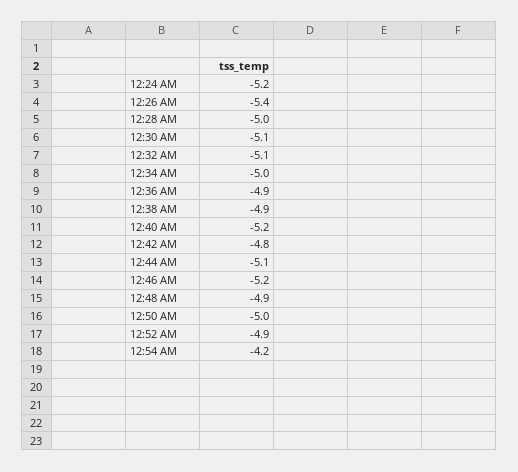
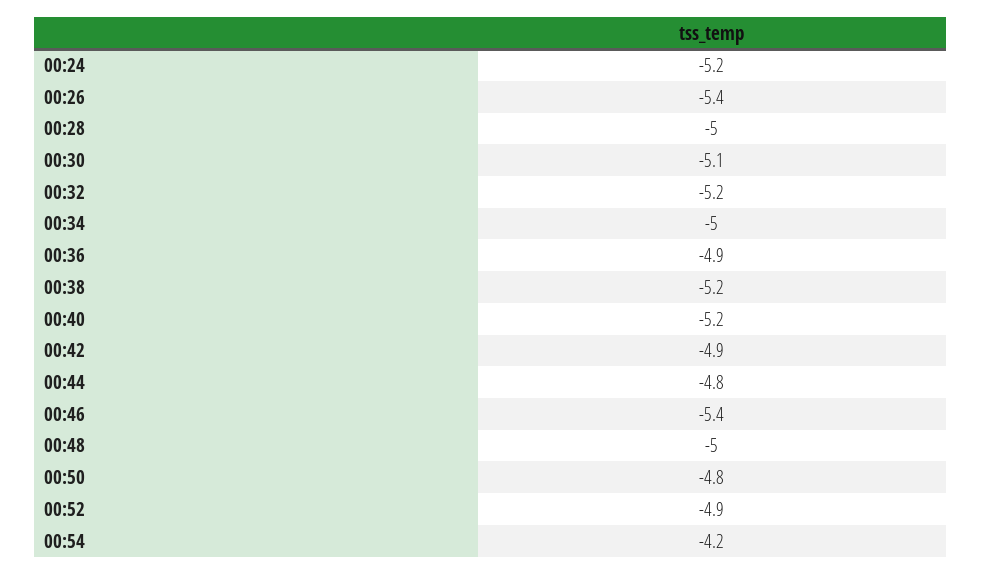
12:32 AM: -5.1 -> -5.2
12:38 AM: -4.9 -> -5.2
12:42 AM: -4.8 -> -4.9
12:44 AM: -5.1 -> -4.8
12:46 AM: -5.2 -> -5.4
12:48 AM: -4.9 -> -5
12:50 AM: -5 -> -4.8

